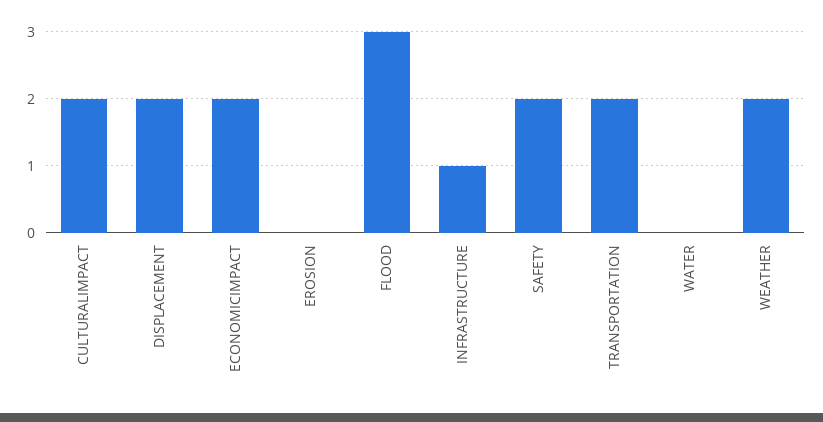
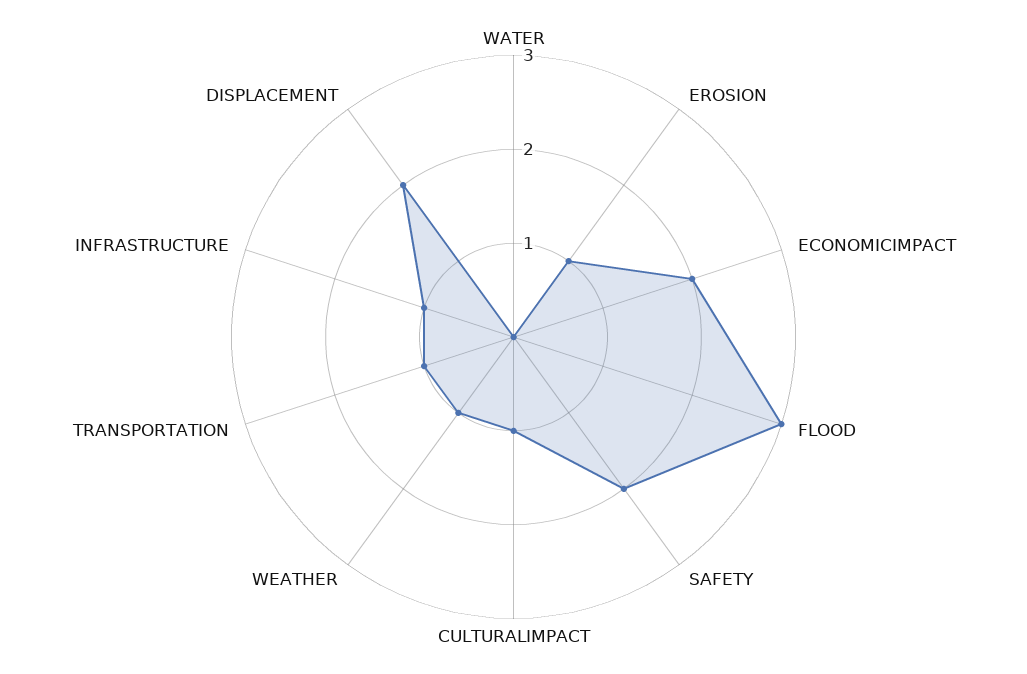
CULTURALIMPACT: 2 -> 1
EROSION: 0 -> 1
TRANSPORTATION: 2 -> 1
WEATHER: 2 -> 1

